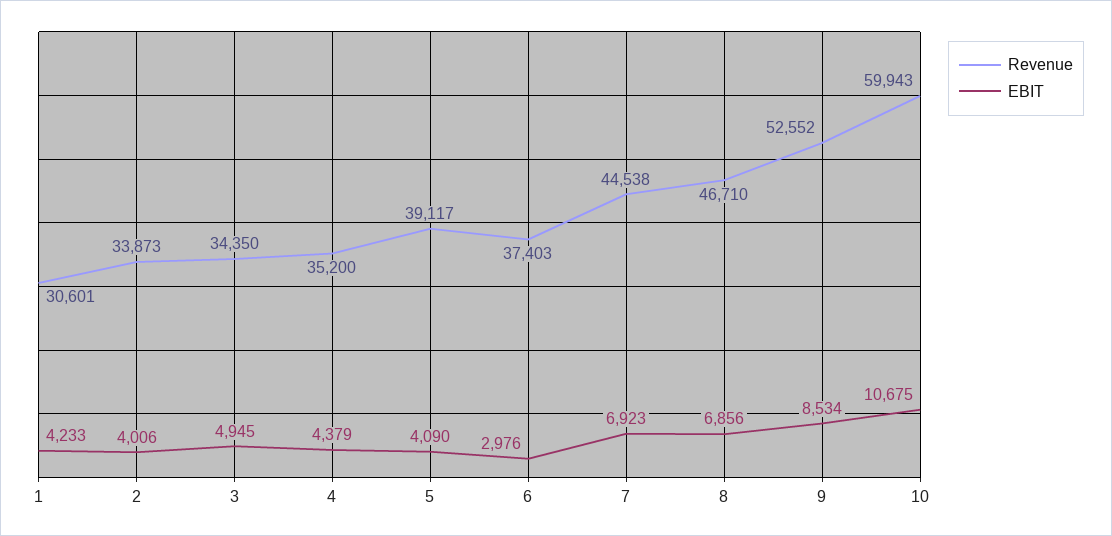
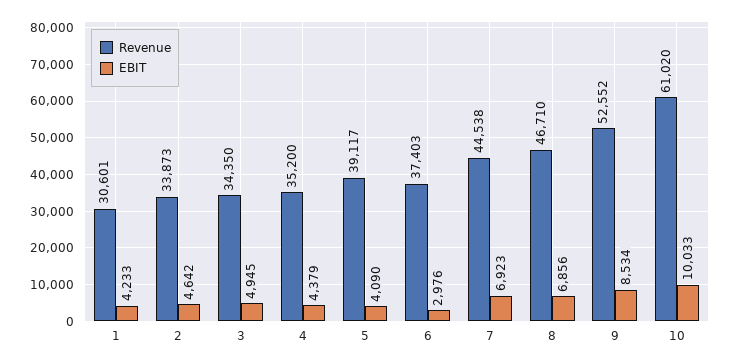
EBIT, 2: 4006 -> 4642
Revenue, 10: 59943 -> 61020
EBIT, 10: 10675 -> 10033

